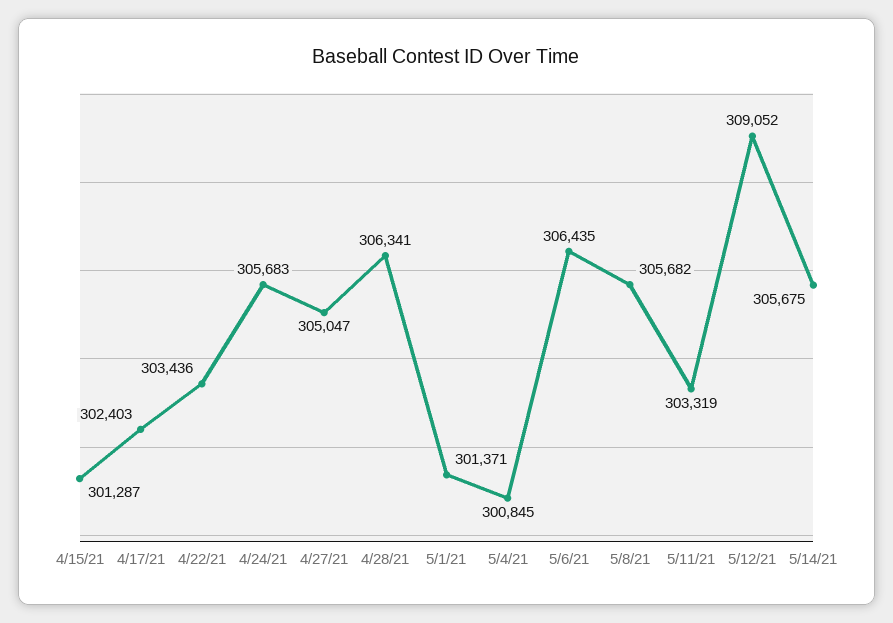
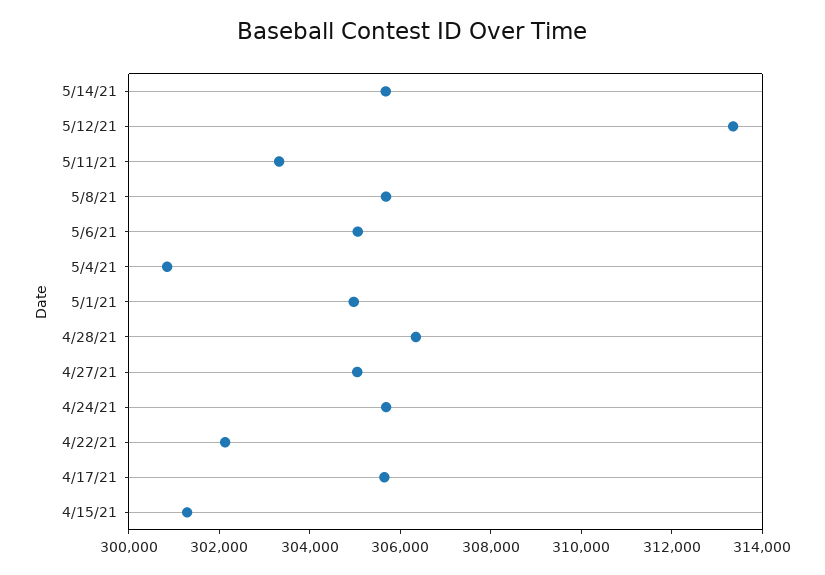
4/17/21: 302403 -> 305500
4/22/21: 303436 -> 302000
5/1/21: 301371 -> 305000
5/6/21: 306435 -> 305000
5/12/21: 309052 -> 313500

